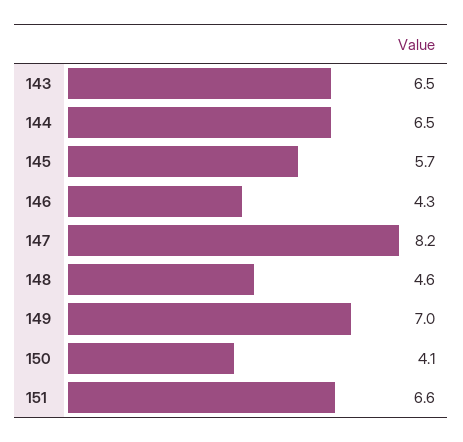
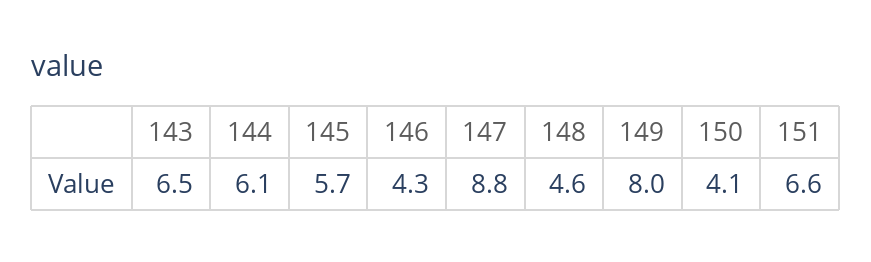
144: 6.5 -> 6.1
147: 8.2 -> 8.8
149: 7 -> 8

